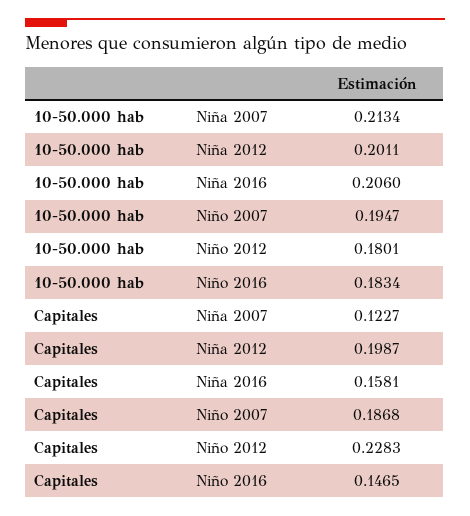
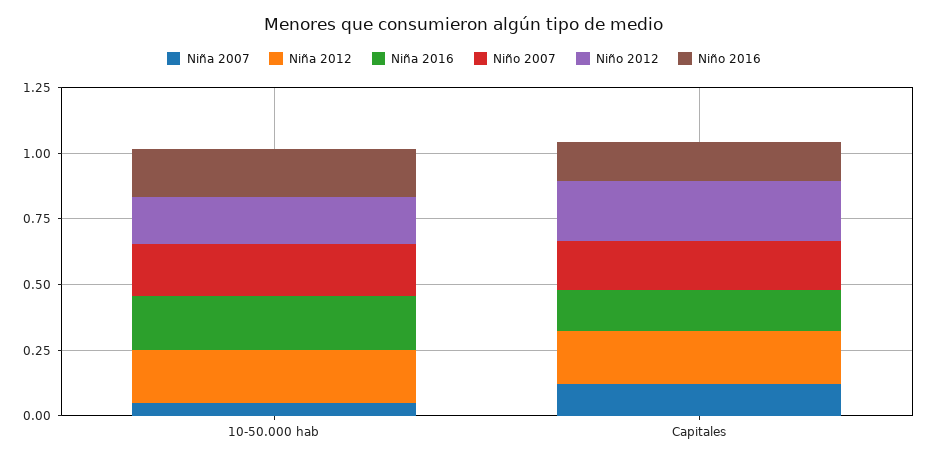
Niña 2007, 10-50.000 hab: 0.2134 -> 0.05

